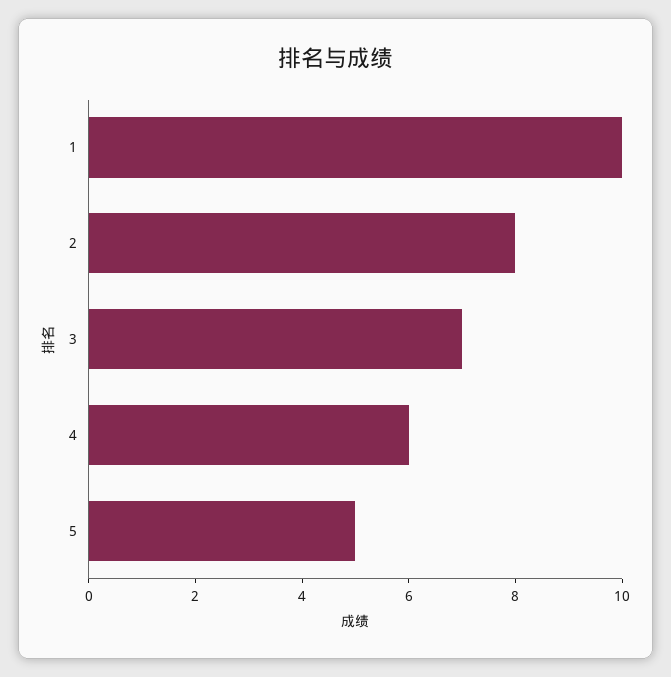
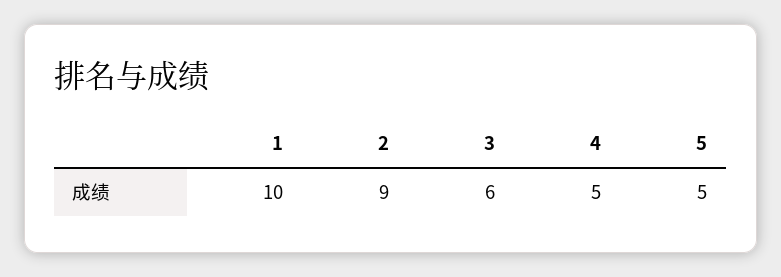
2: 8 -> 9
3: 7 -> 6
4: 6 -> 5

